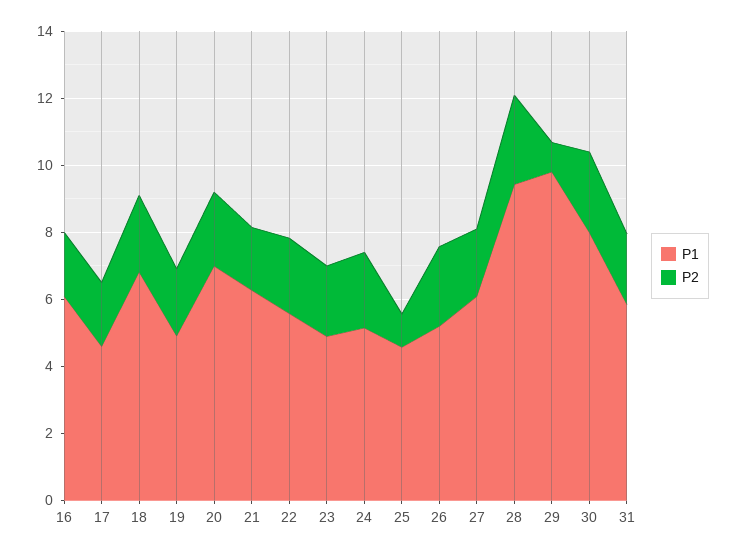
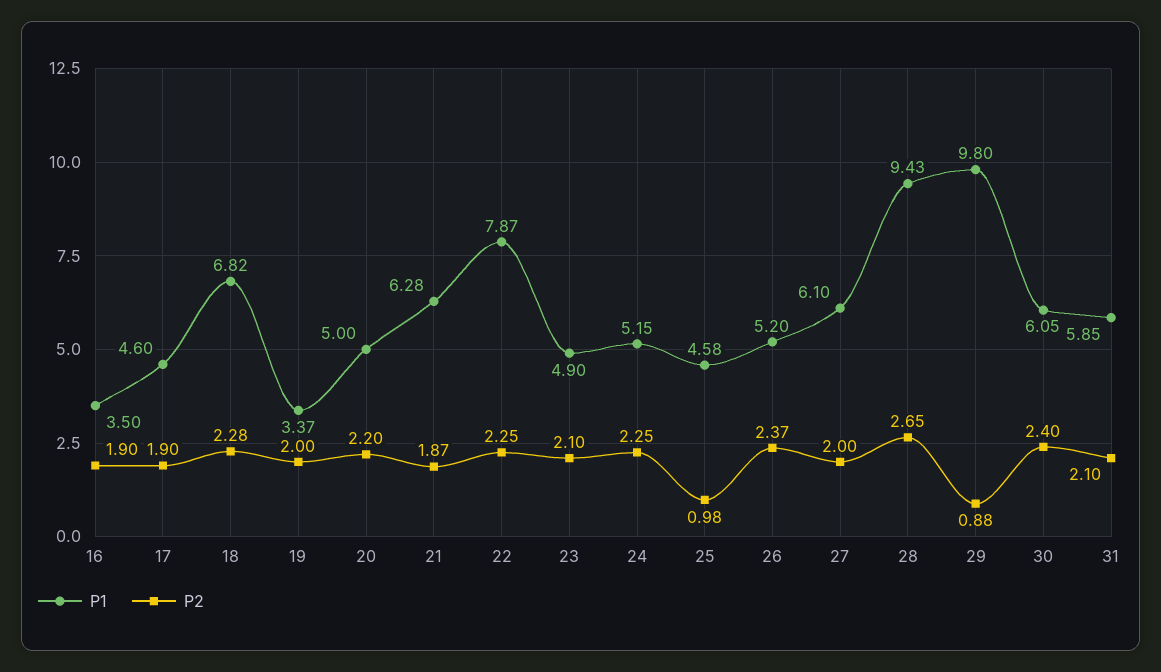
P1, 16: 6 -> 3.5
P1, 19: 5 -> 3.37
P1, 20: 7 -> 5
P1, 22: 5.5 -> 7.87
P1, 30: 8 -> 6.05

